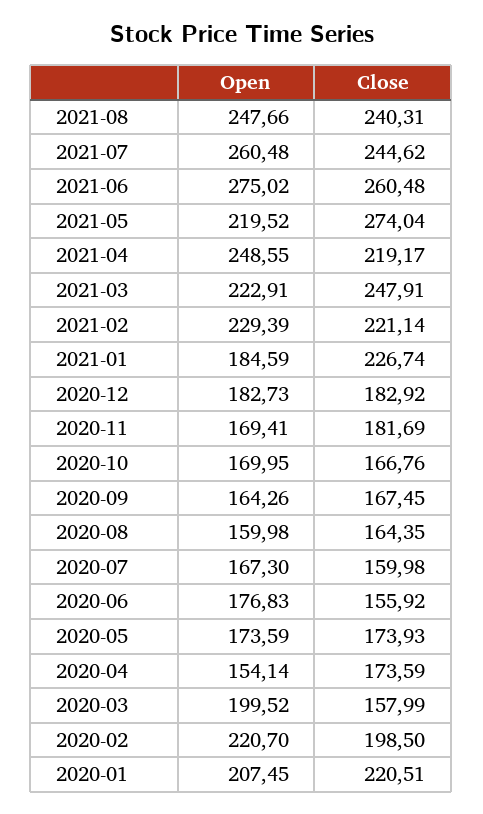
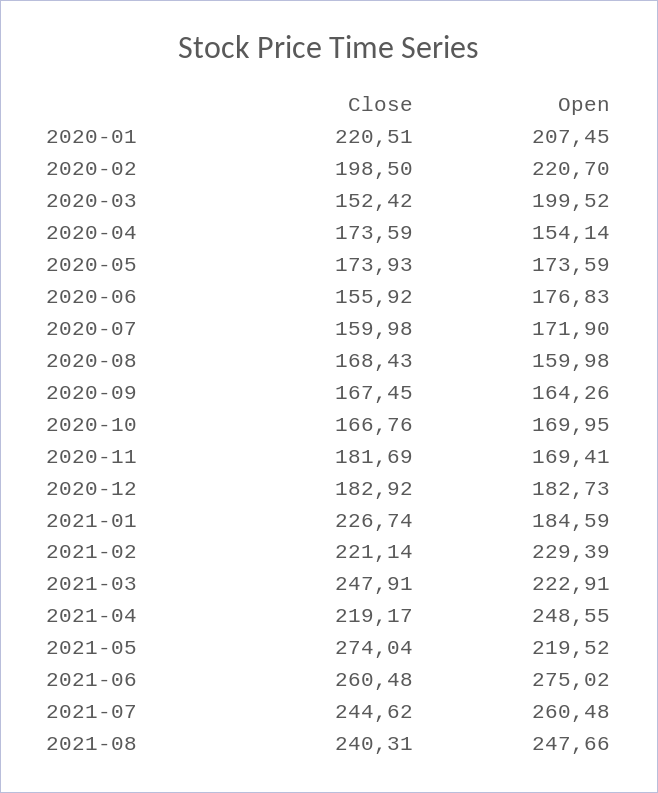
Close, 2020-08: 164.35 -> 168.43
Open, 2020-07: 167.3 -> 171.9
Close, 2020-03: 157.99 -> 152.42

